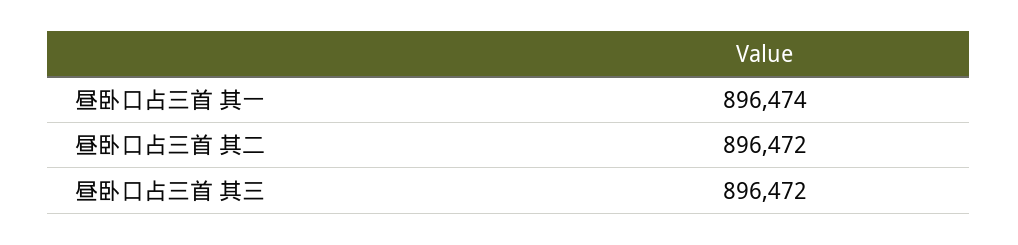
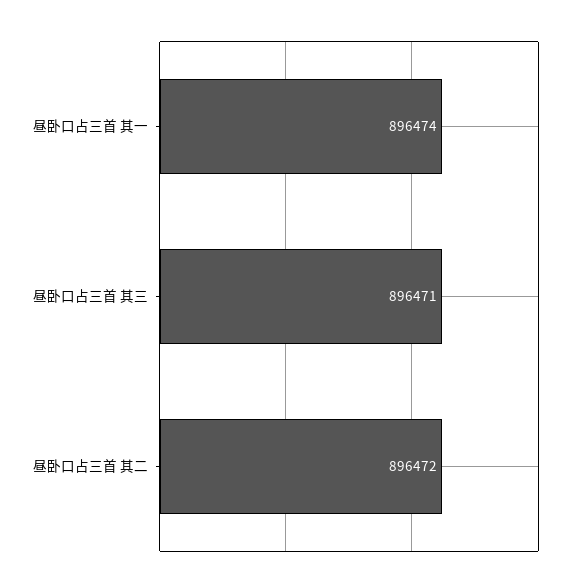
昼卧口占三首 其三: 896472 -> 896471

